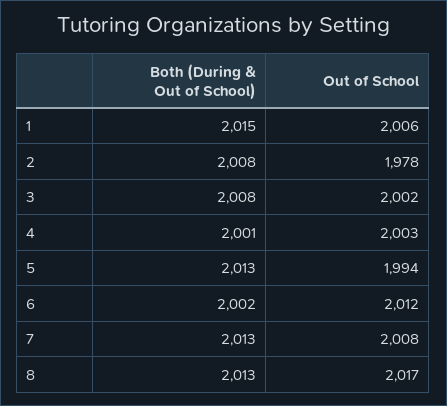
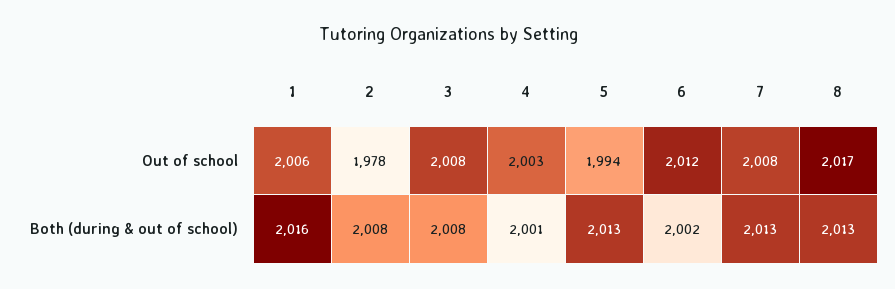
Both (During & Out of School), 1: 2015 -> 2016
Out of School, 3: 2002 -> 2008

